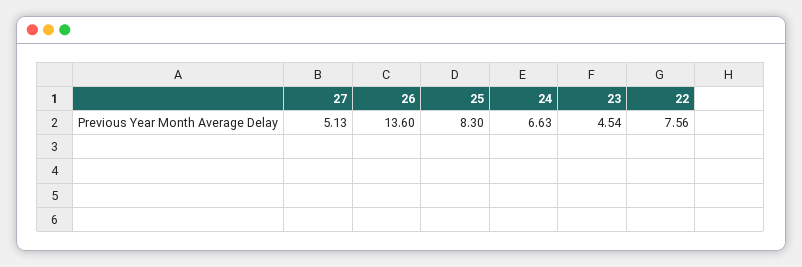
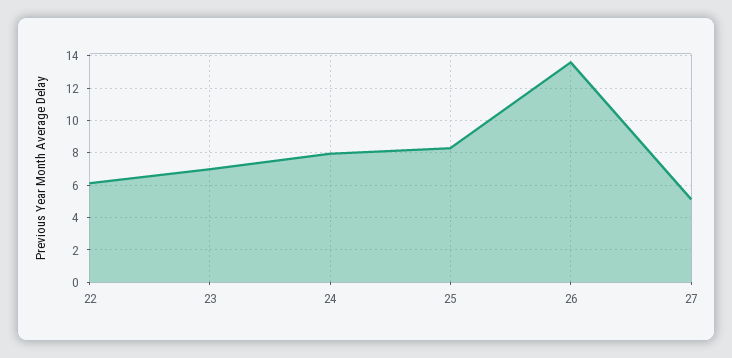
24: 6.63 -> 8
23: 4.54 -> 7
22: 7.56 -> 6

